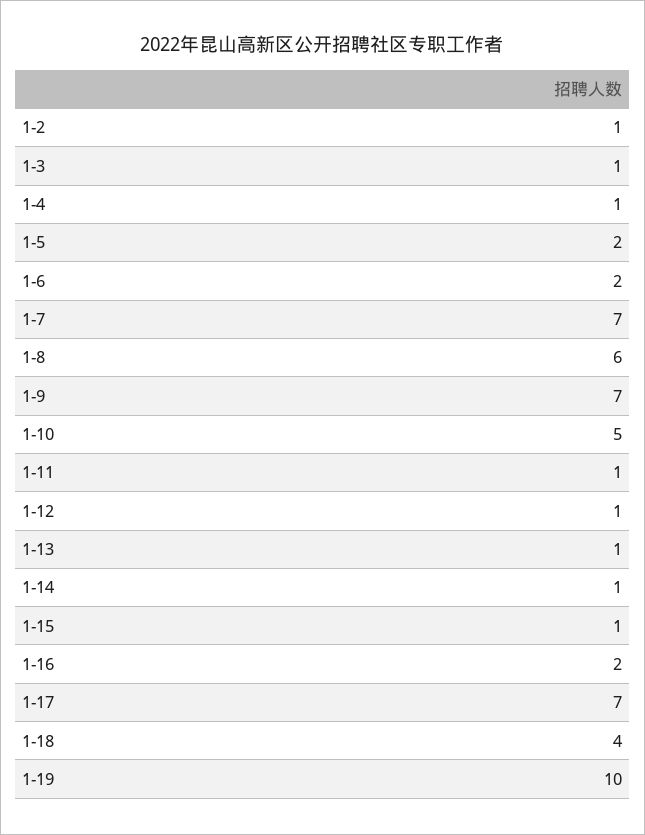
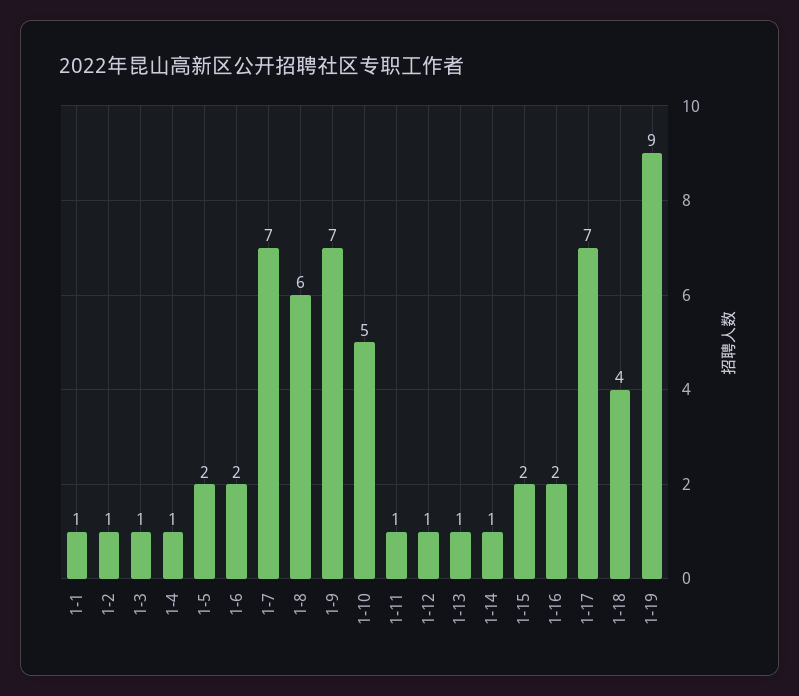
1-15: 1 -> 2
1-19: 10 -> 9
1-1: none -> 1

